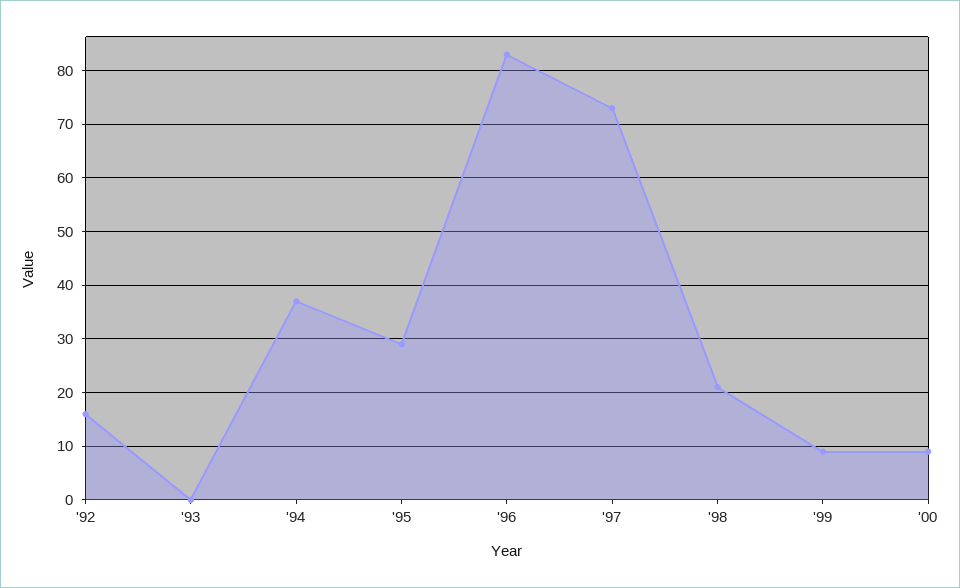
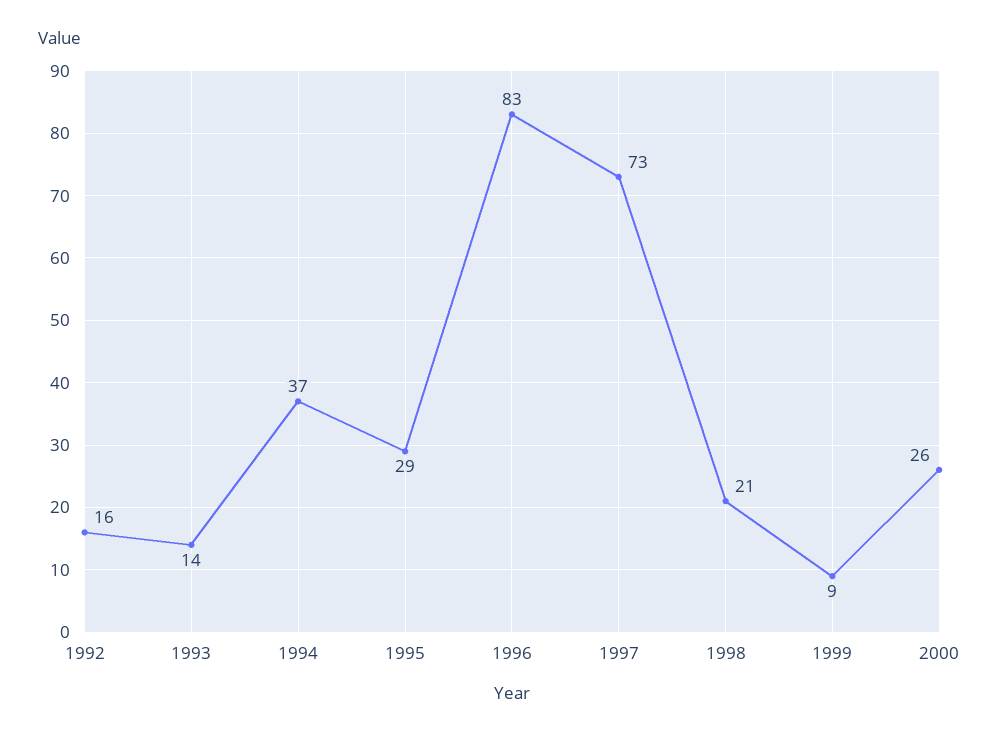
'93: 0 -> 14
'00: 10 -> 26

